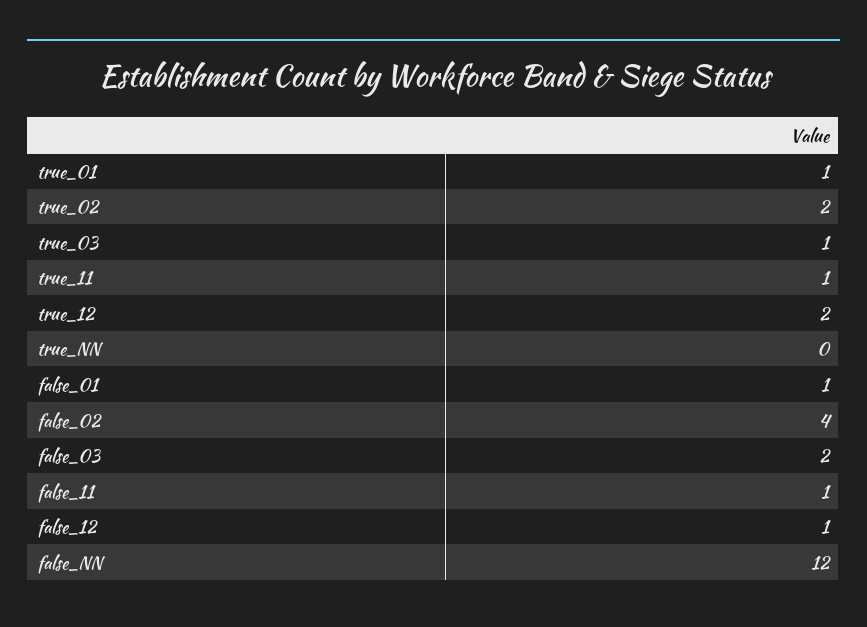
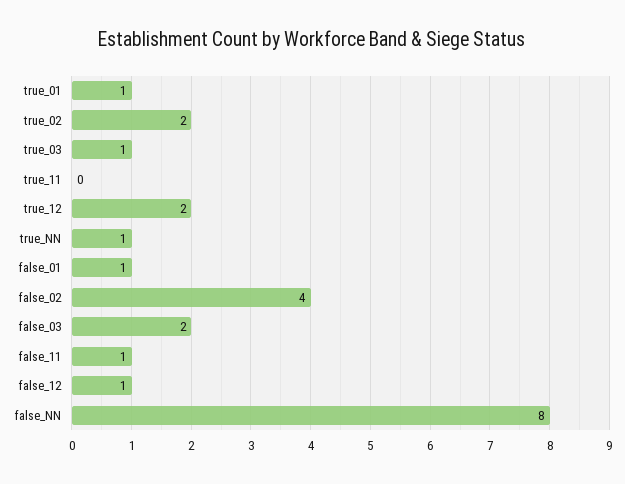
true_11: 1 -> 0
true_NN: 0 -> 1
false_NN: 12 -> 8

